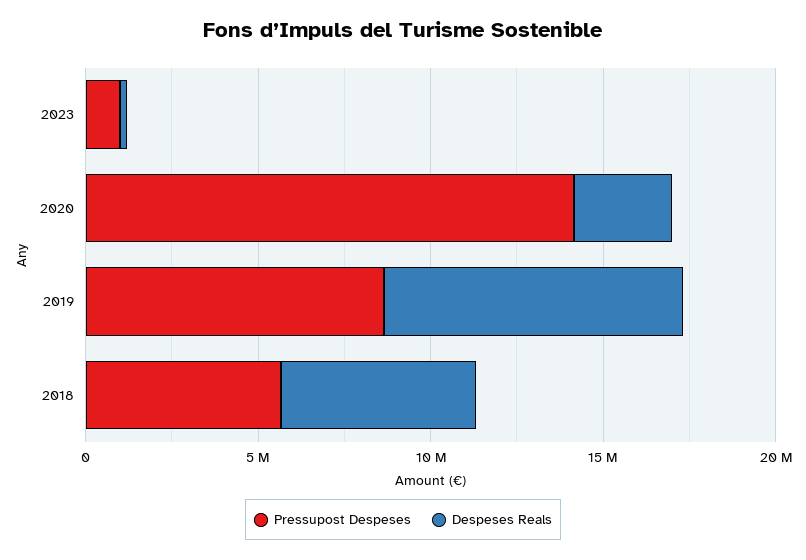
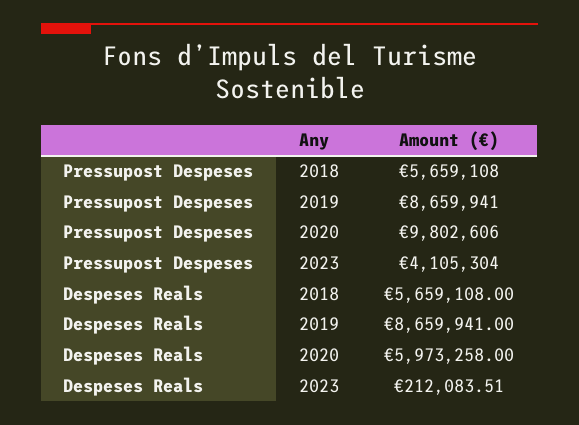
Pressupost Despeses, 2023: 1000000 -> 4105304
Pressupost Despeses, 2020: 14000000 -> 9802606
Despeses Reals, 2020: 3000000 -> 5973258

